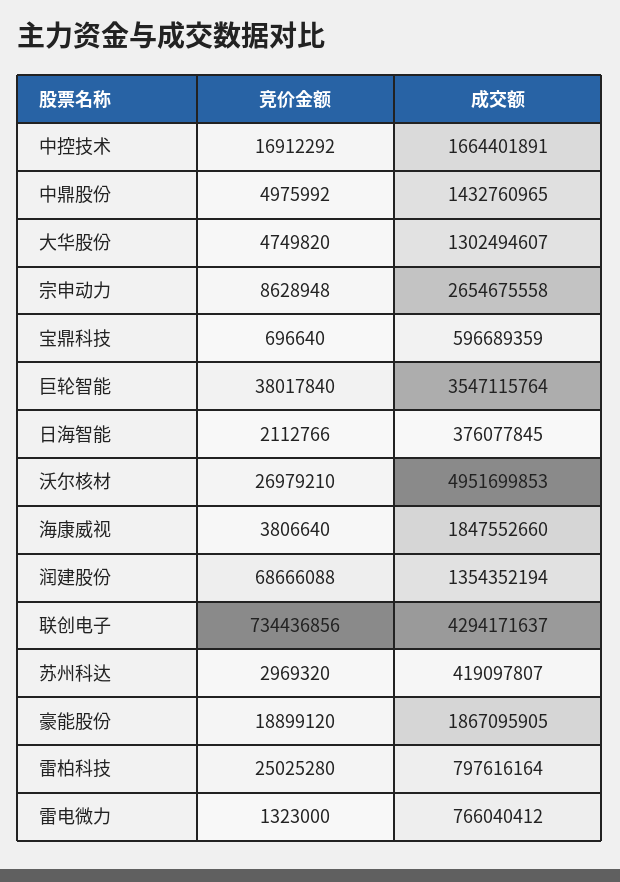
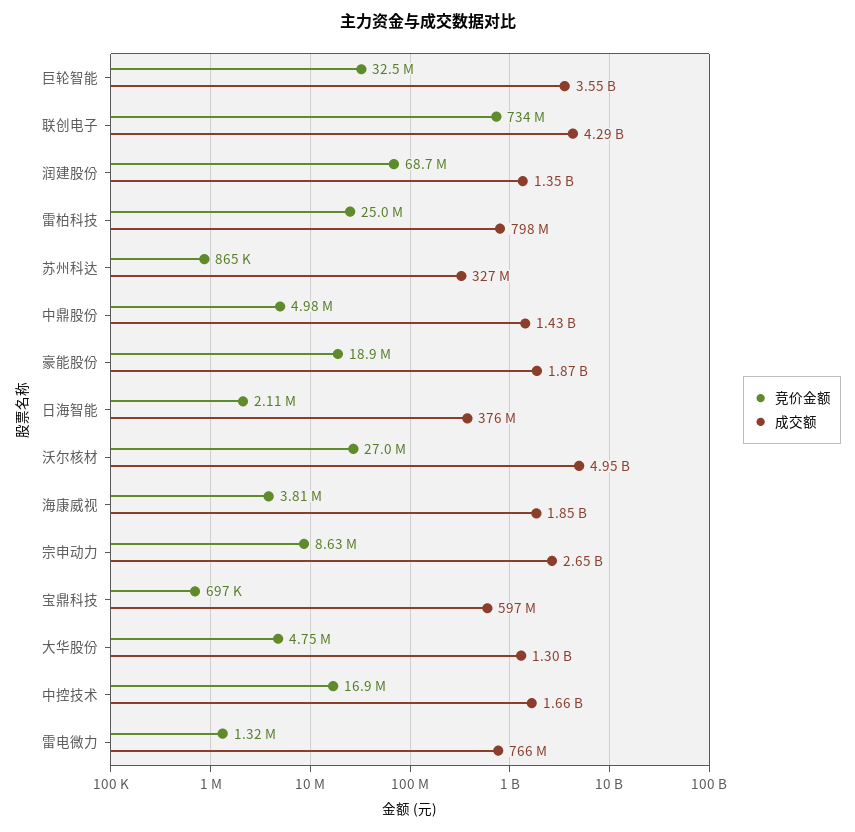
竞价金额, 巨轮智能: 38017840 -> 32500000
竞价金额, 苏州科达: 2969320 -> 865000
成交额, 苏州科达: 419097807 -> 327000000

